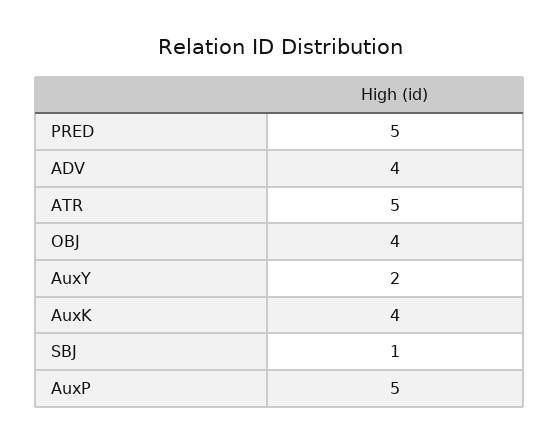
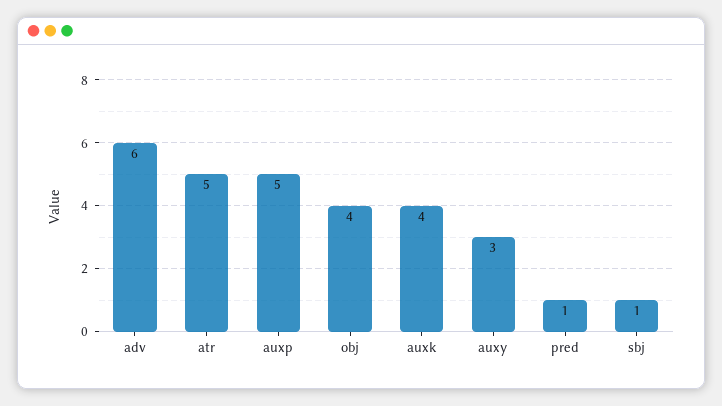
PRED: 5 -> 1
ADV: 4 -> 6
AuxY: 2 -> 3

